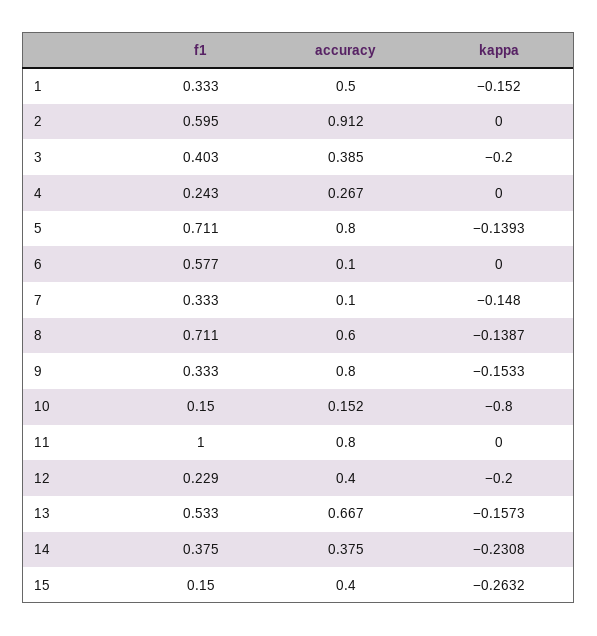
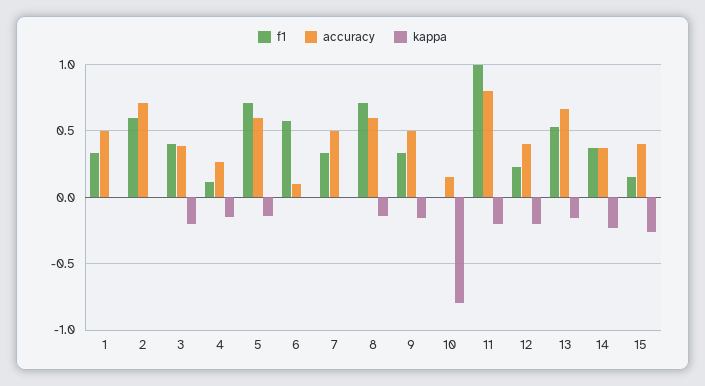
kappa, 1: -0.152 -> 0
accuracy, 2: 0.912 -> 0.7
f1, 4: 0.243 -> 0.1
kappa, 4: 0 -> -0.15
accuracy, 5: 0.8 -> 0.6
accuracy, 7: 0.1 -> 0.5
kappa, 7: -0.148 -> 0
accuracy, 9: 0.8 -> 0.5
f1, 10: 0.15 -> 0
kappa, 11: 0 -> -0.2

